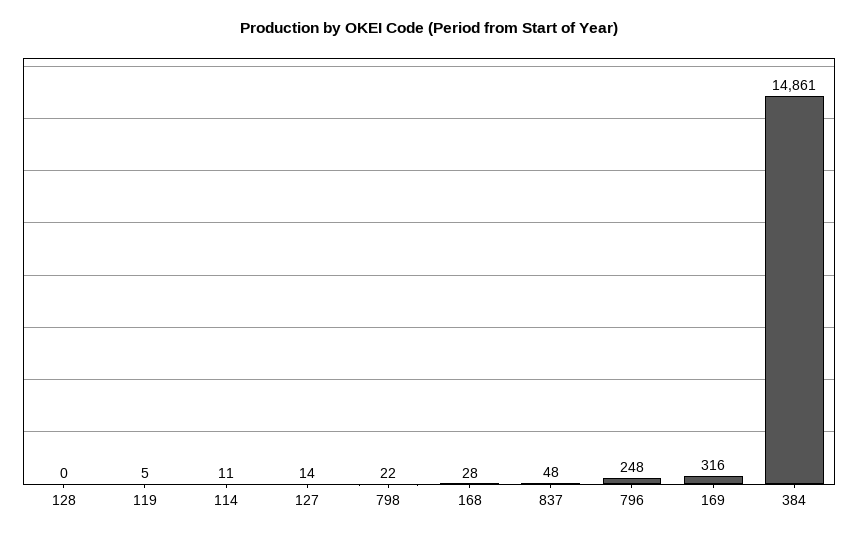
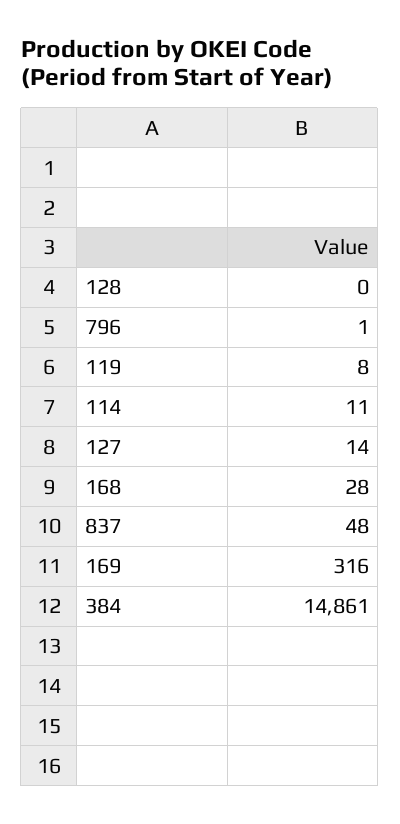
119: 5 -> 8
798: 22 -> none
796: 248 -> 1

